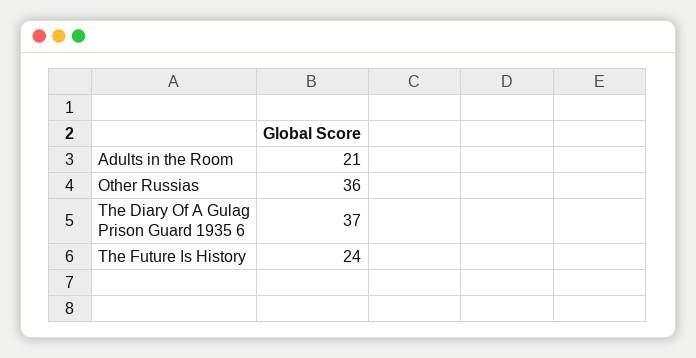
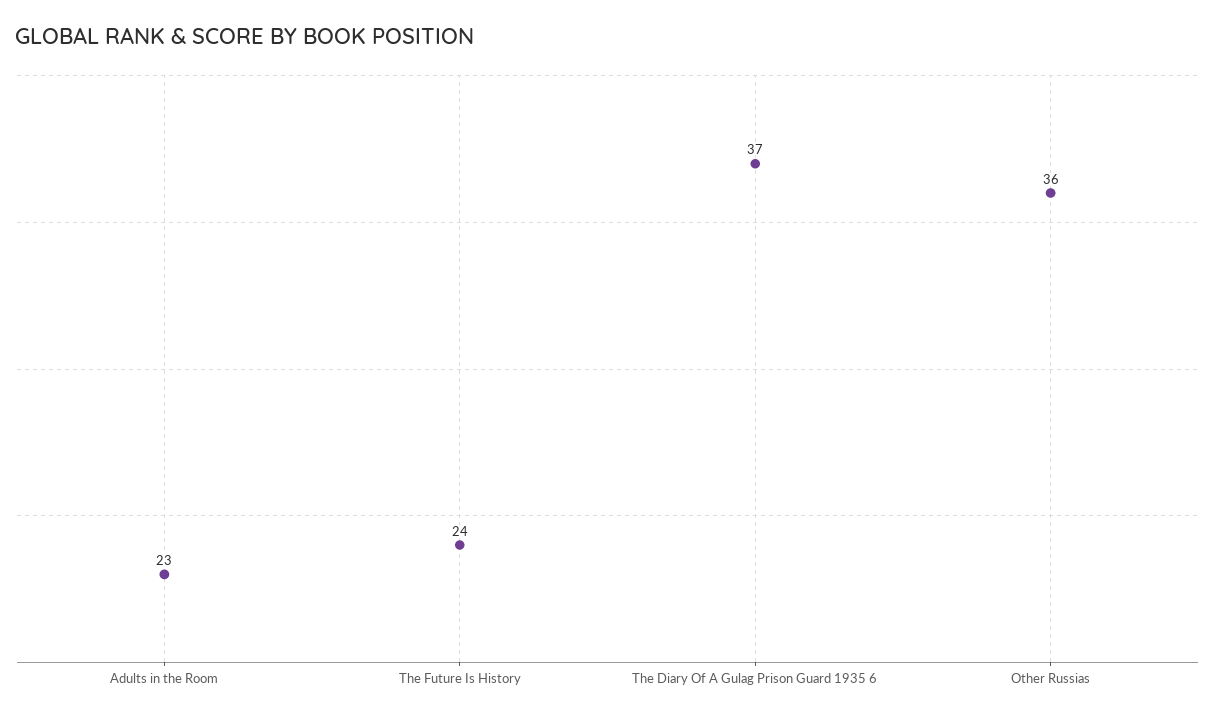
Adults in the Room: 21 -> 23

